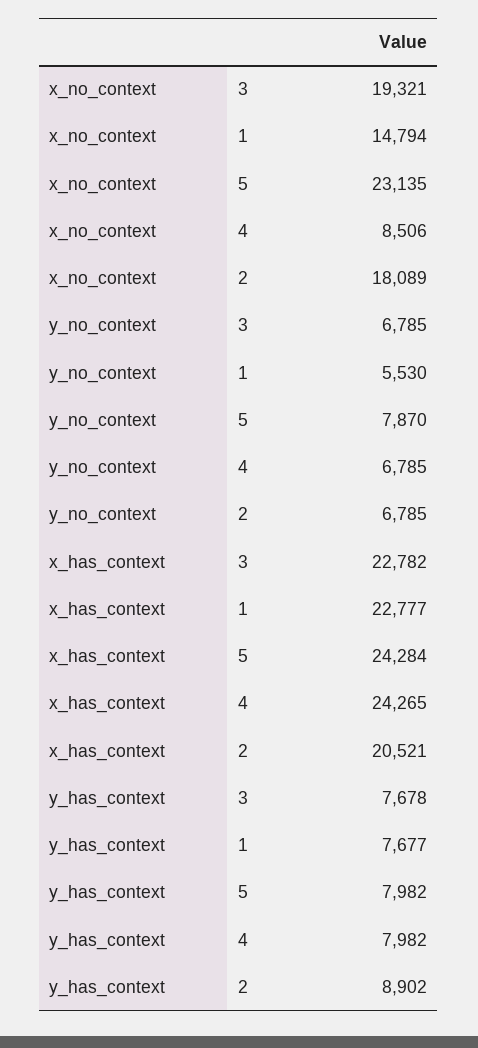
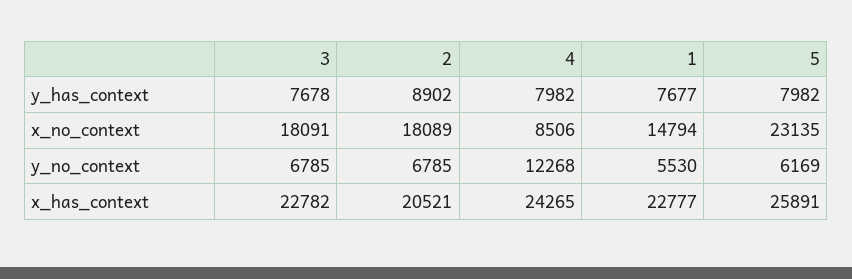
x_no_context, 3: 19321 -> 18091
y_no_context, 5: 7870 -> 6169
y_no_context, 4: 6785 -> 12268
x_has_context, 5: 24284 -> 25891

